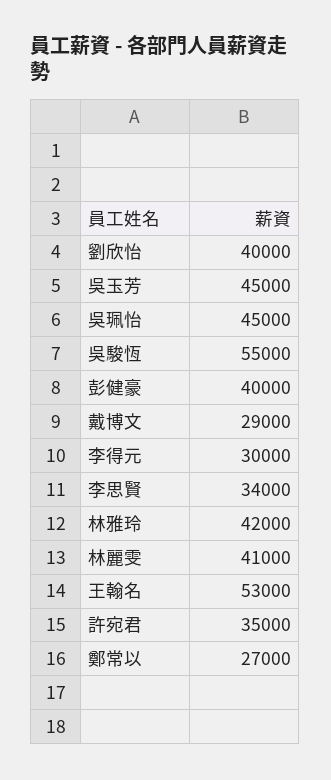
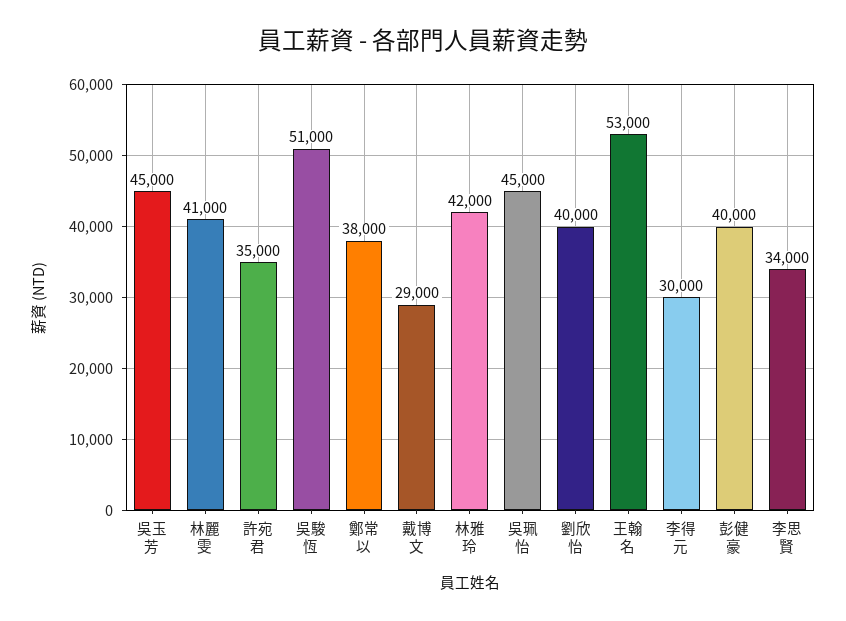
吳駿恆: 55000 -> 51000
鄭常以: 27000 -> 38000

